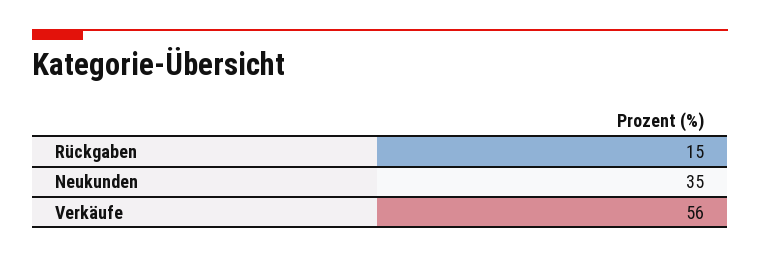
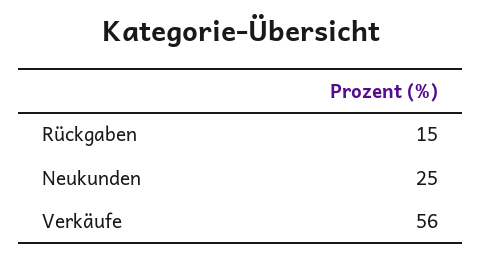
Neukunden: 35 -> 25

